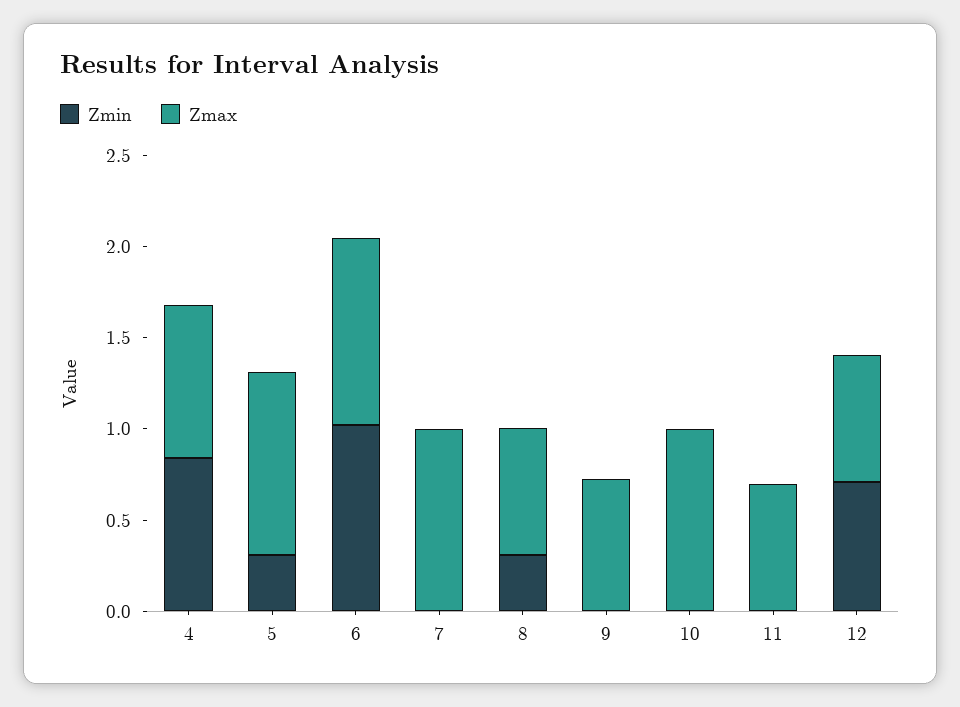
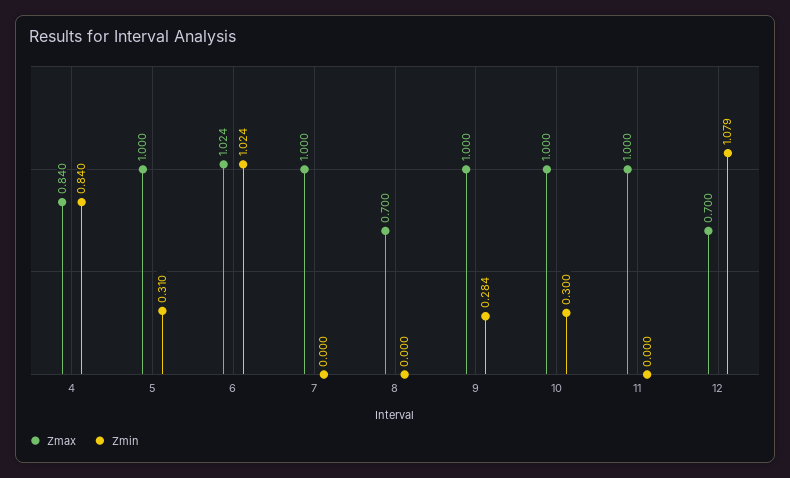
Zmin, 8: 0.3 -> 0
Zmin, 9: 0 -> 0.284
Zmax, 9: 0.7 -> 1
Zmin, 10: 0 -> 0.3
Zmax, 11: 0.7 -> 1
Zmin, 12: 0.7 -> 1.079

